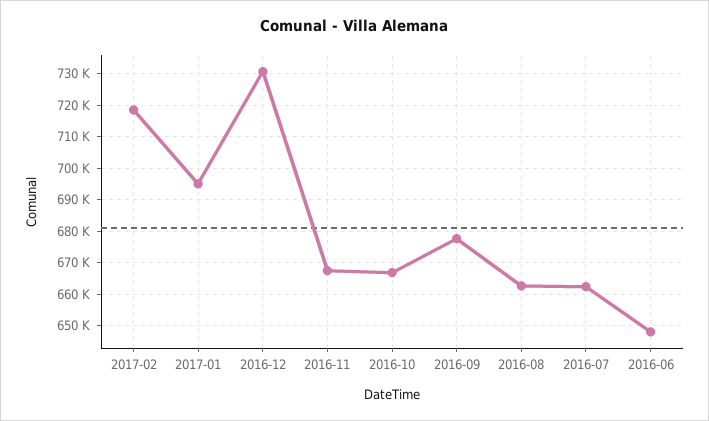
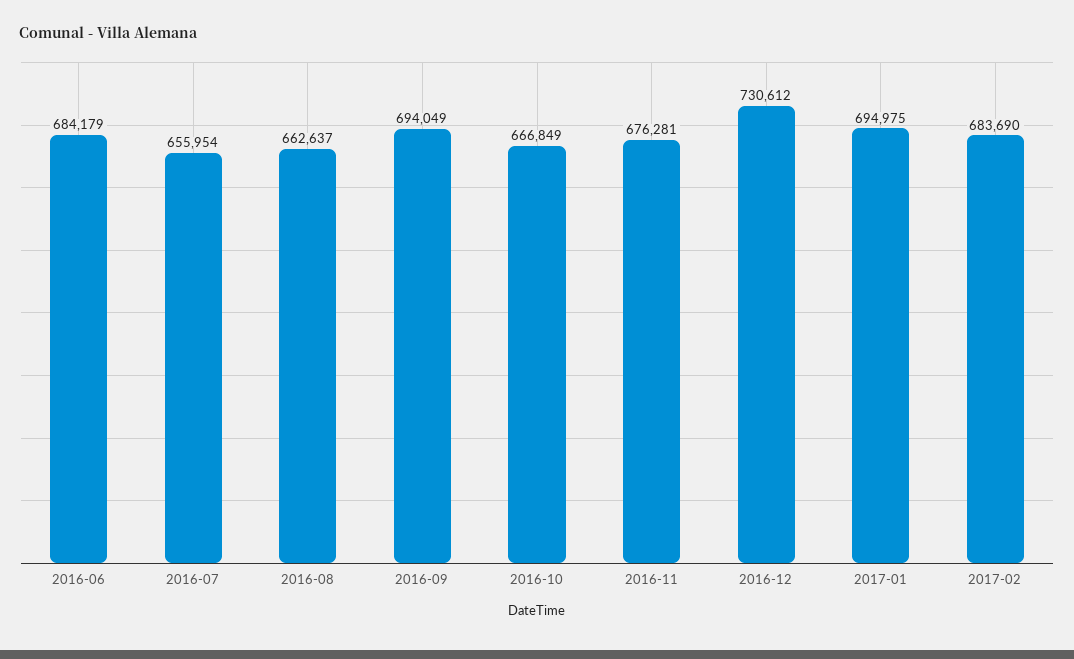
2017-02: 718000 -> 683690
2016-11: 668000 -> 676281
2016-09: 678000 -> 694049
2016-07: 662000 -> 655954
2016-06: 648000 -> 684179

